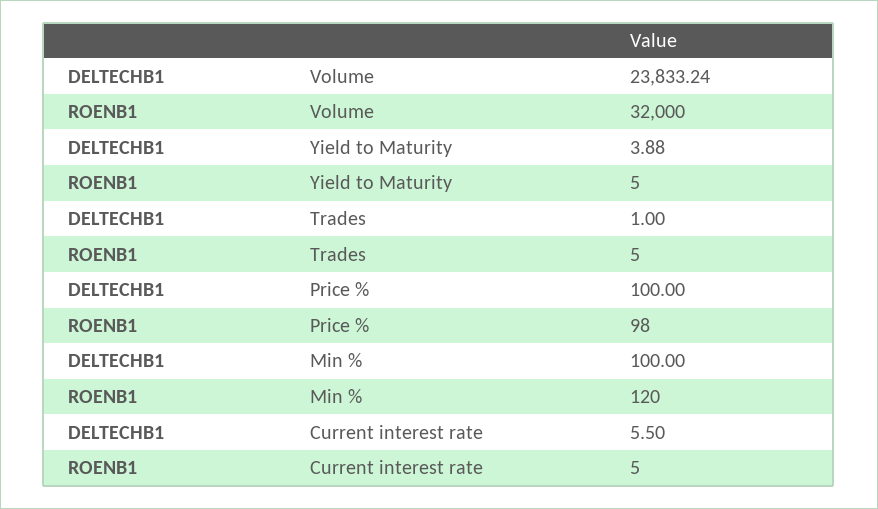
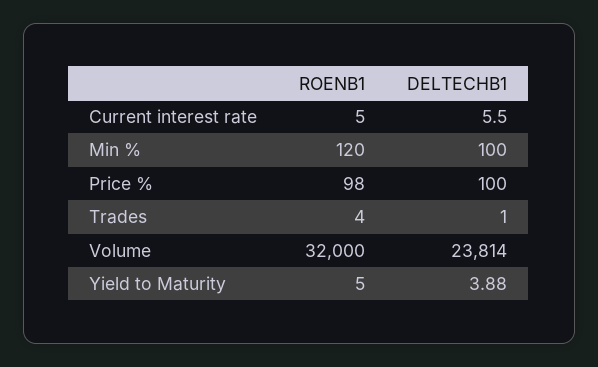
DELTECHB1, Volume: 23833.24 -> 23814
ROENB1, Trades: 5 -> 4

